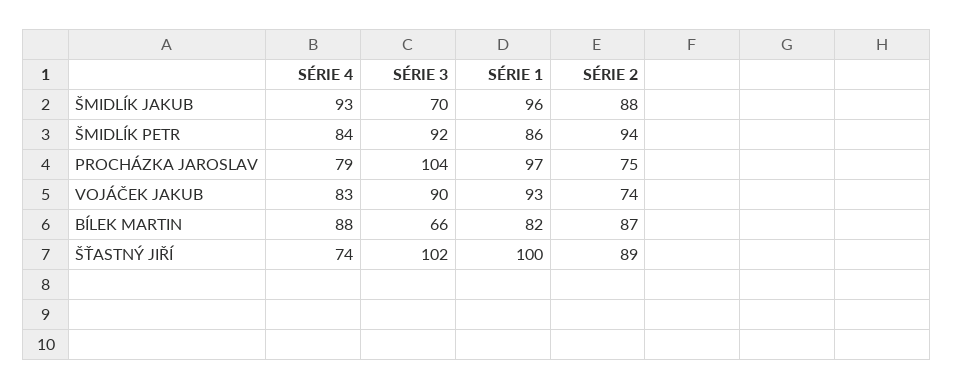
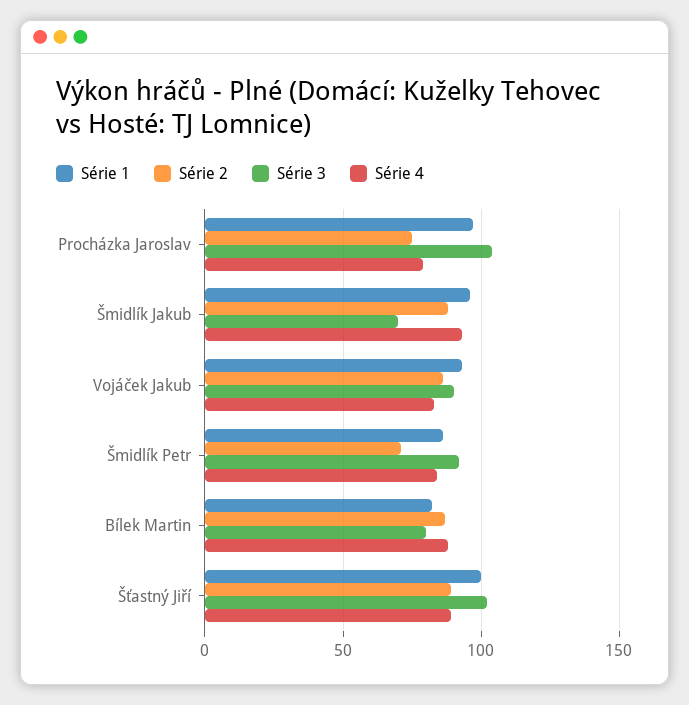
SÉRIE 2, ŠMIDLÍK PETR: 94 -> 70
SÉRIE 2, VOJÁČEK JAKUB: 74 -> 85
SÉRIE 3, BÍLEK MARTIN: 66 -> 80
SÉRIE 4, ŠŤASTNÝ JIŘÍ: 74 -> 90

